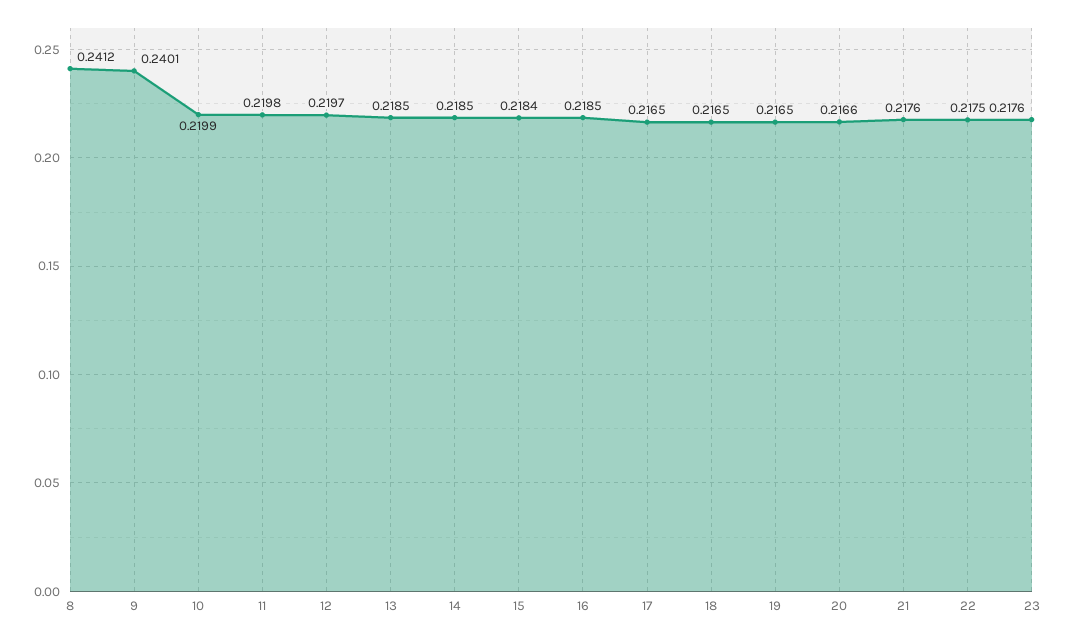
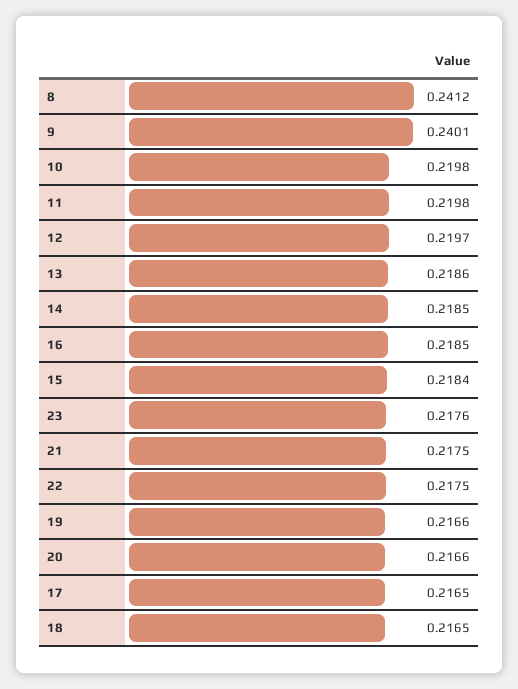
10: 0.2199 -> 0.2198
13: 0.2185 -> 0.2186
19: 0.2165 -> 0.2166
21: 0.2176 -> 0.2175

